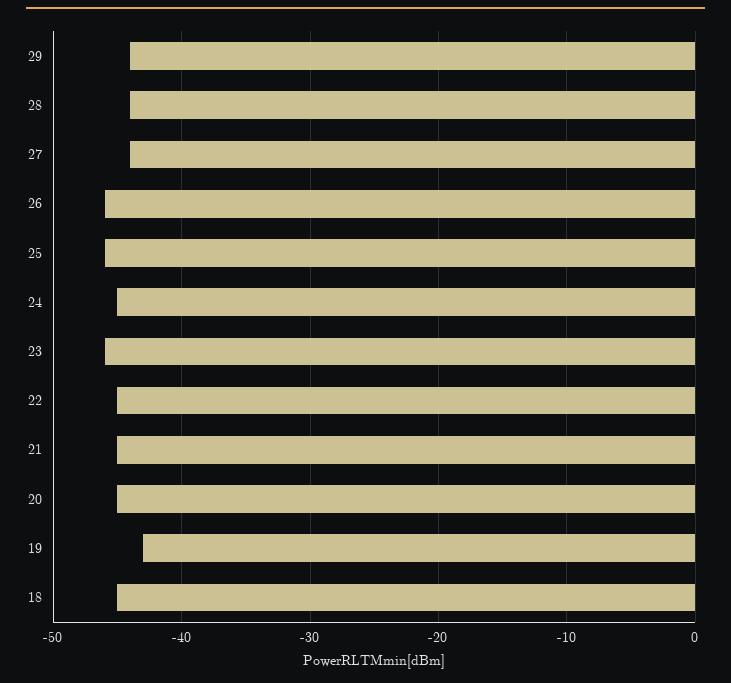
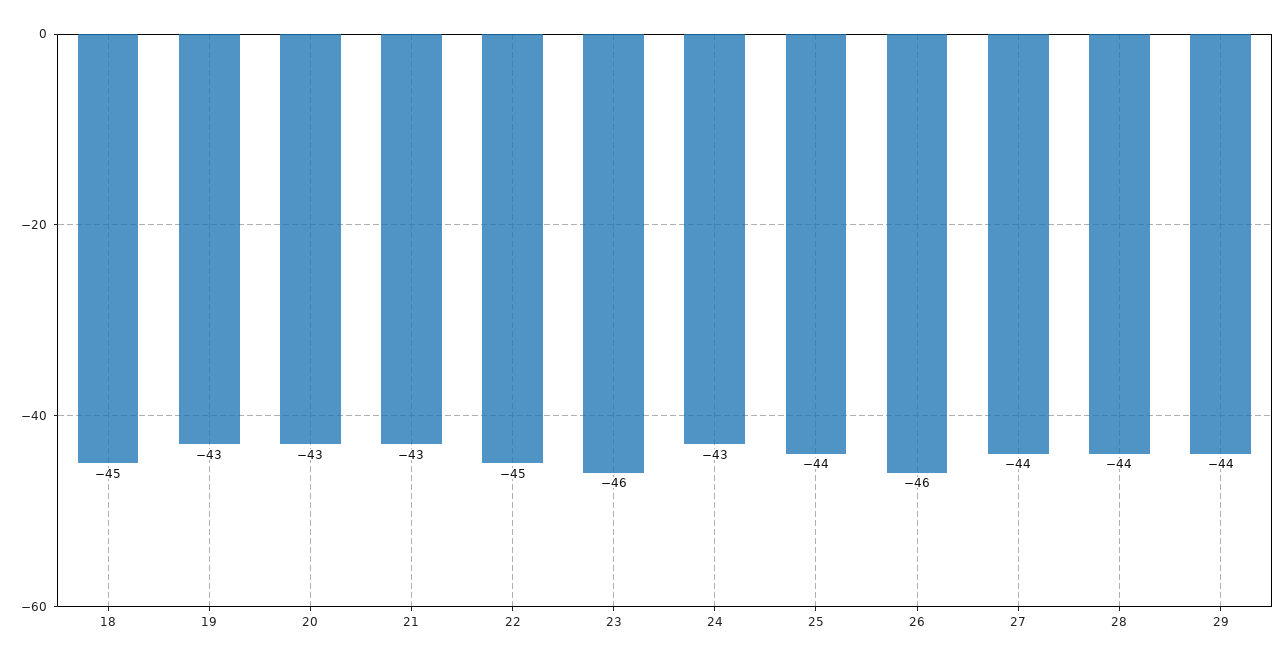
25: -46 -> -44
24: -45 -> -43
21: -45 -> -43
20: -45 -> -43

